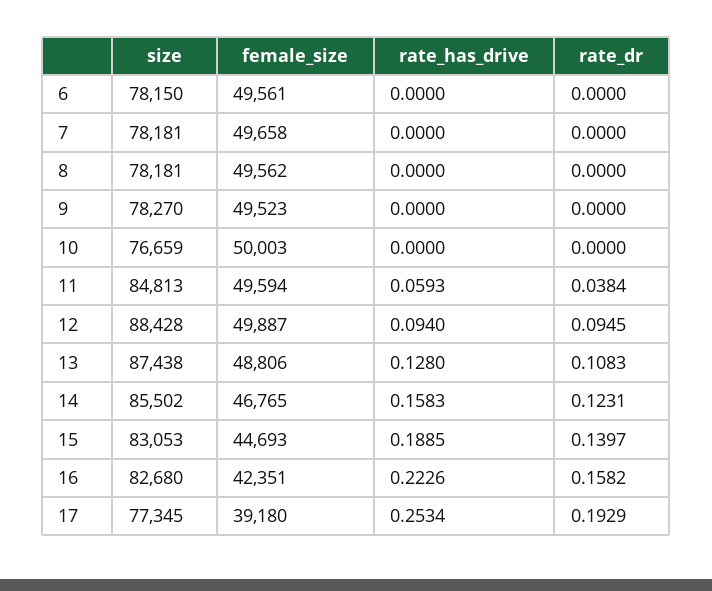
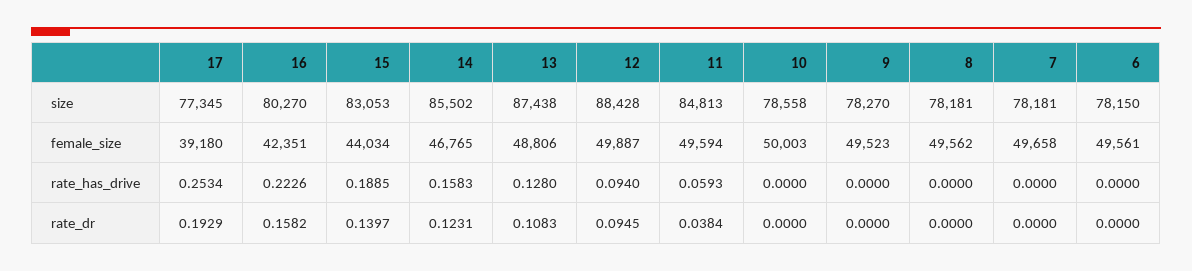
size, 10: 76659 -> 78558
female_size, 15: 44693 -> 44034
size, 16: 82680 -> 80270

